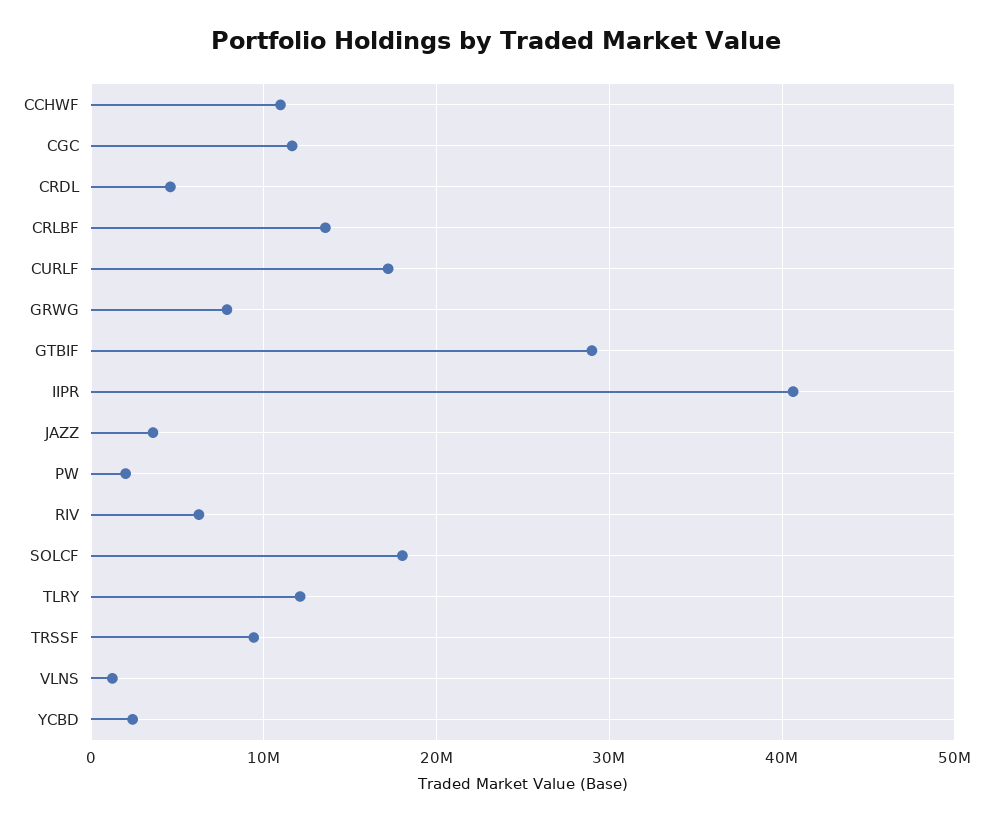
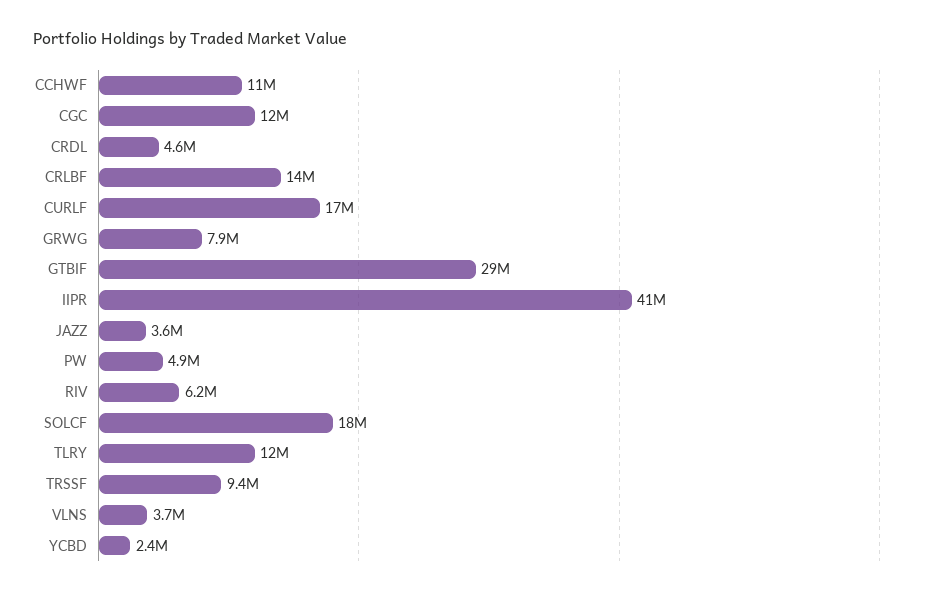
PW: 2000000 -> 4900000
VLNS: 1000000 -> 3700000

